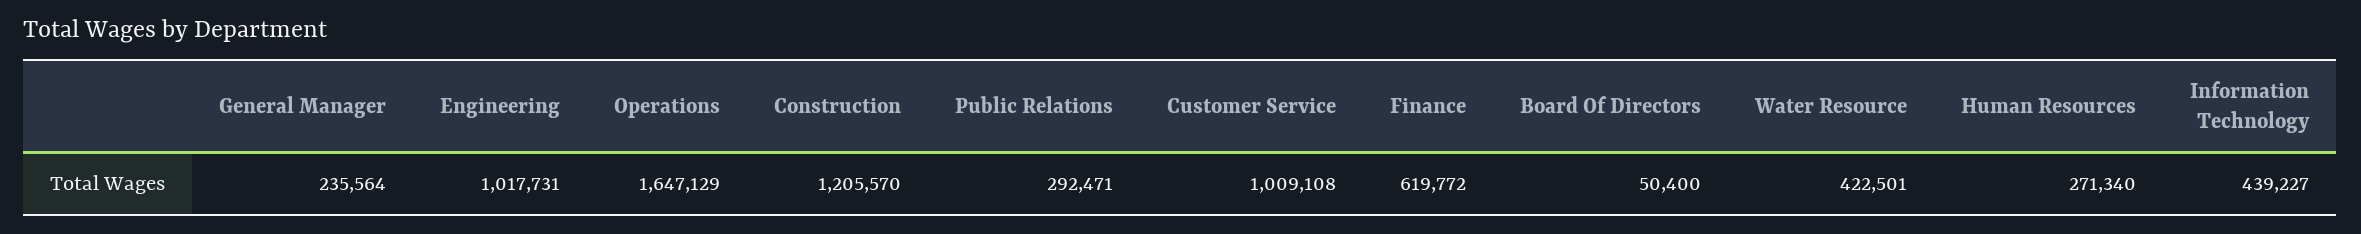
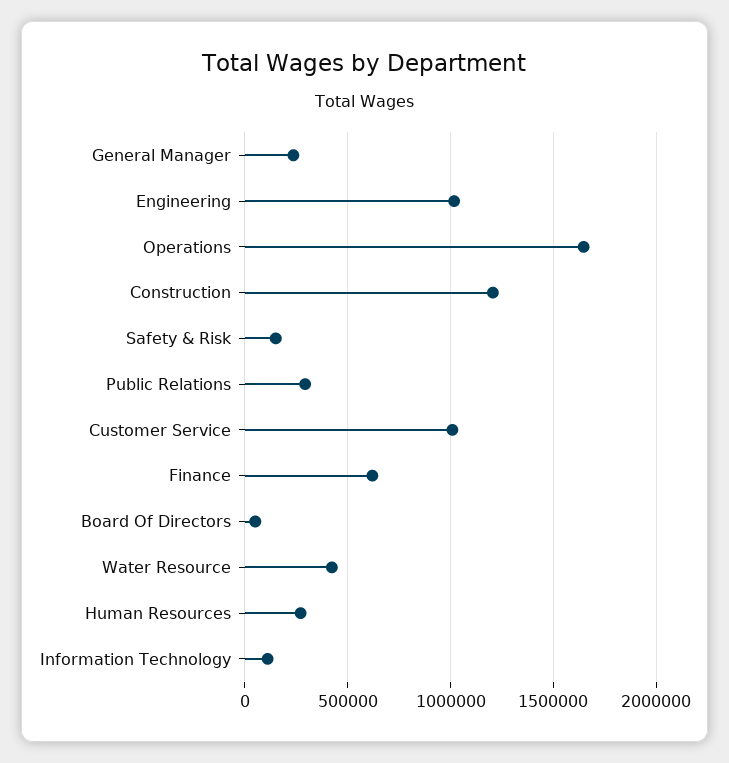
Information Technology: 439227 -> 100000
Safety & Risk: none -> 150000

